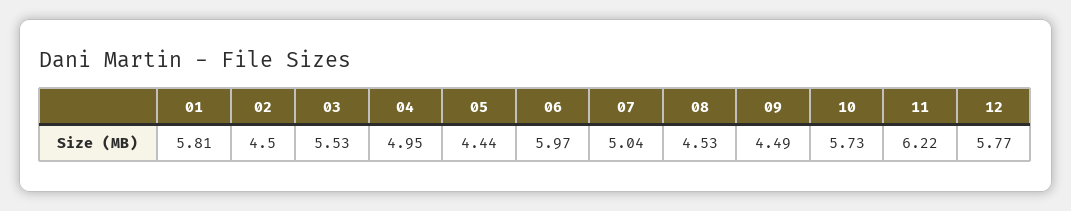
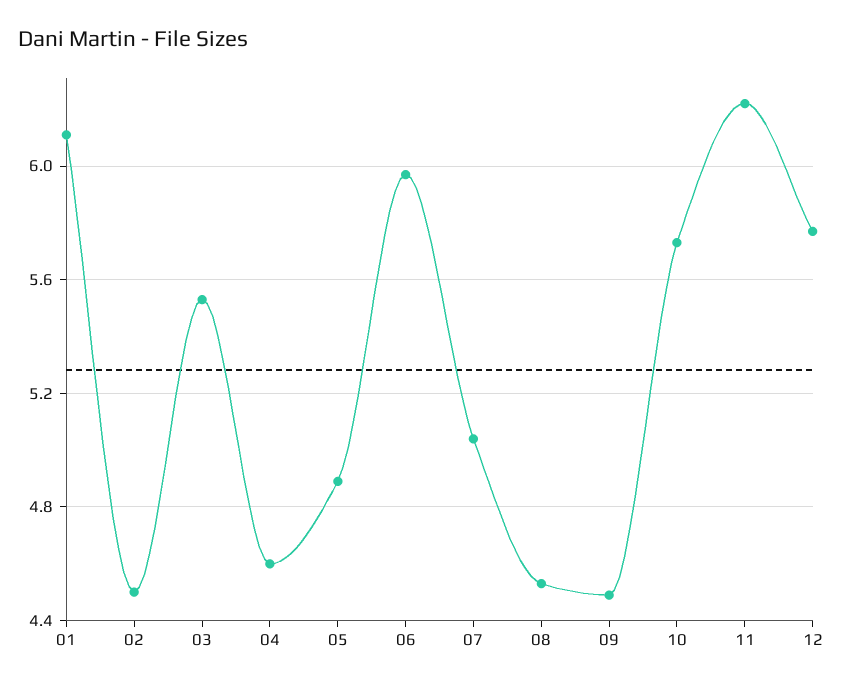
01: 5.81 -> 6.1
04: 4.95 -> 4.6
05: 4.44 -> 4.9

